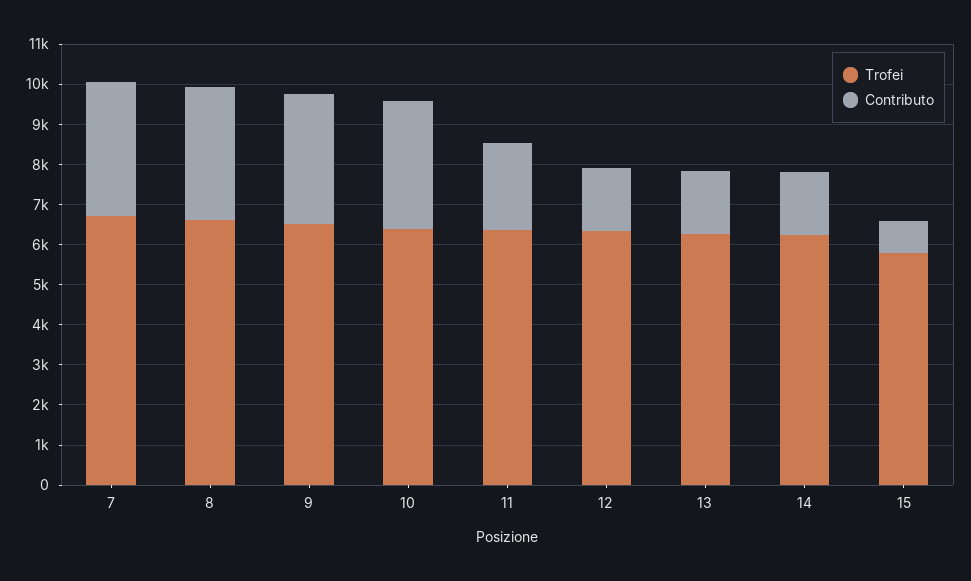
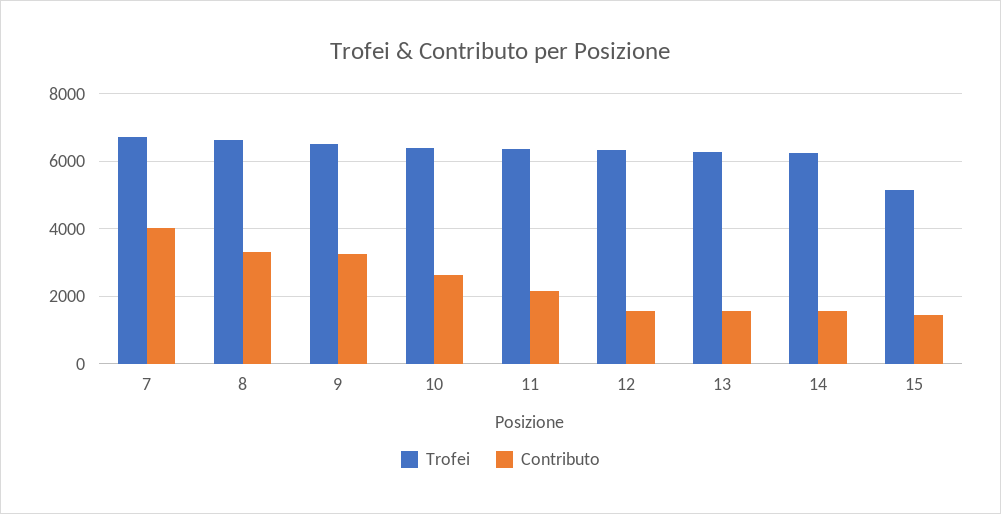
Contributo, 7: 3400 -> 4000
Contributo, 10: 3200 -> 2600
Trofei, 15: 5800 -> 5200
Contributo, 15: 800 -> 1400

